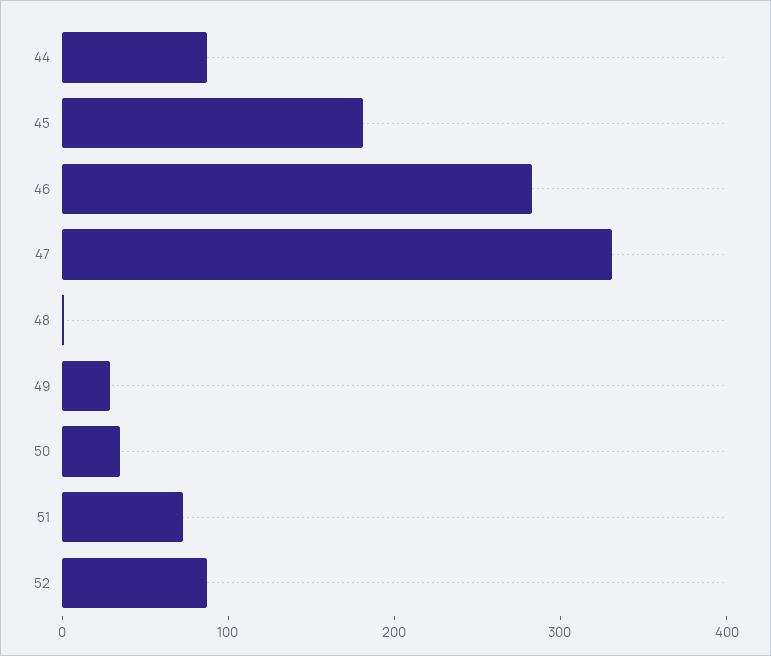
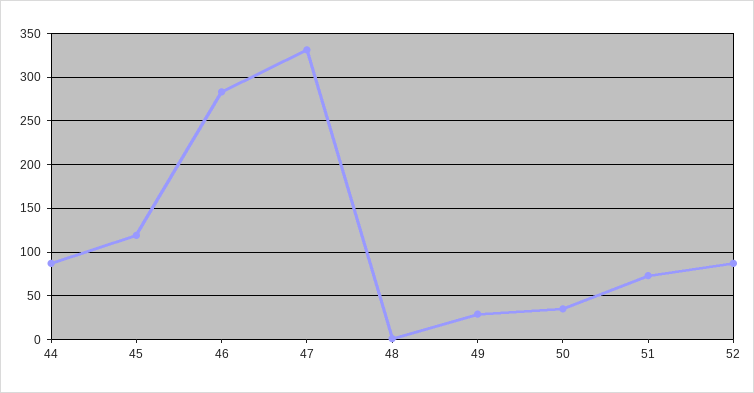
45: 180 -> 120

